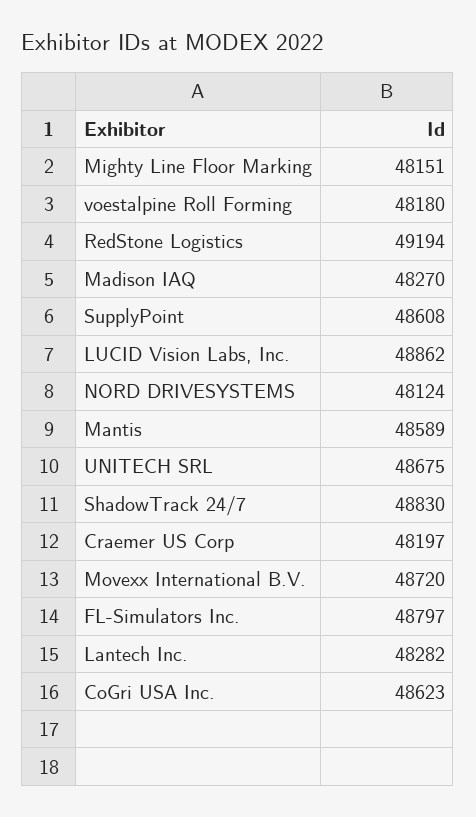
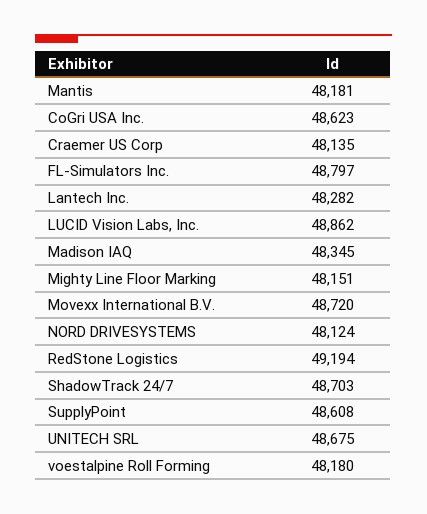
Madison IAQ: 48270 -> 48345
Mantis: 48589 -> 48181
ShadowTrack 24/7: 48830 -> 48703
Craemer US Corp: 48197 -> 48135

